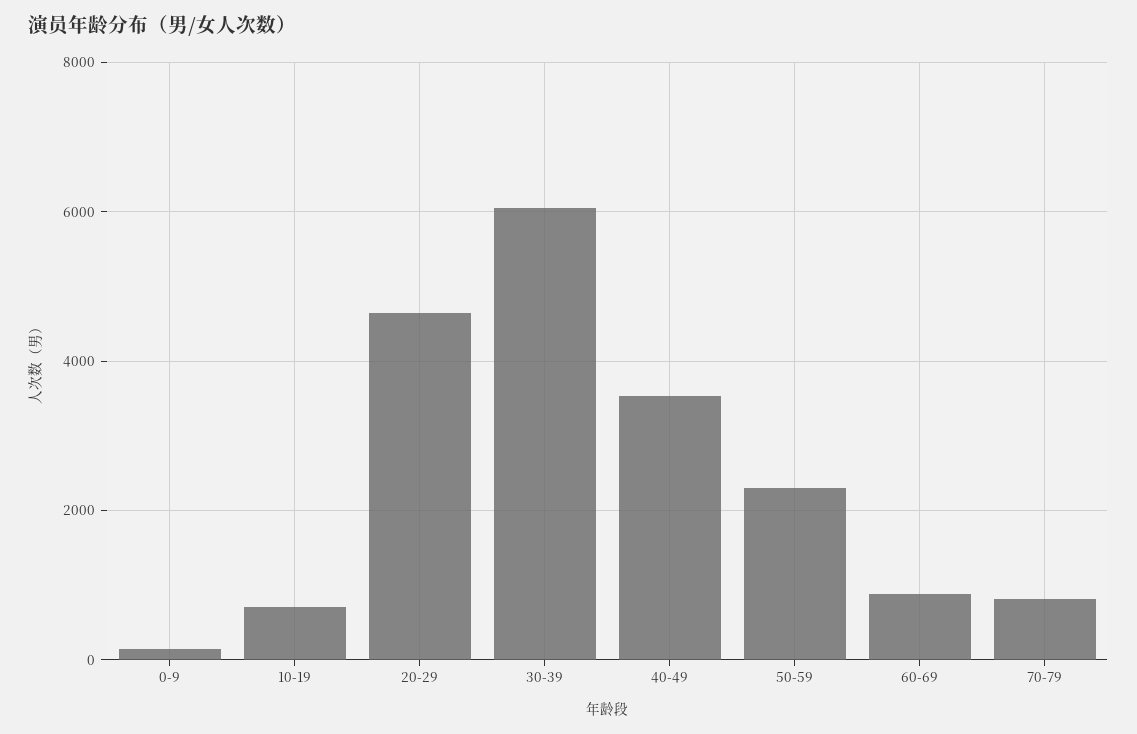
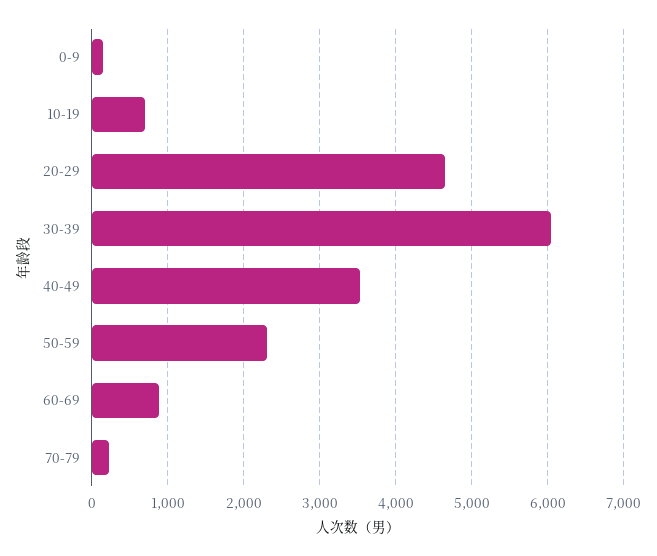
70-79: 800 -> 200

